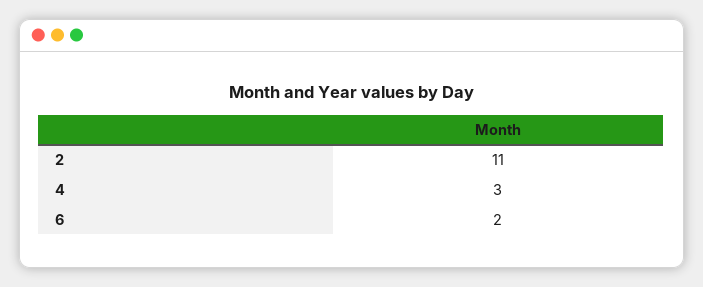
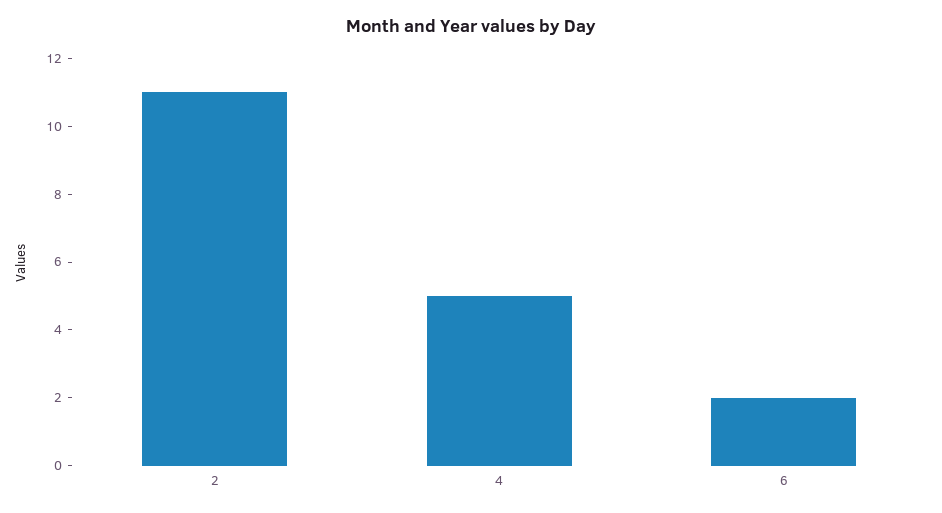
4: 3 -> 5

